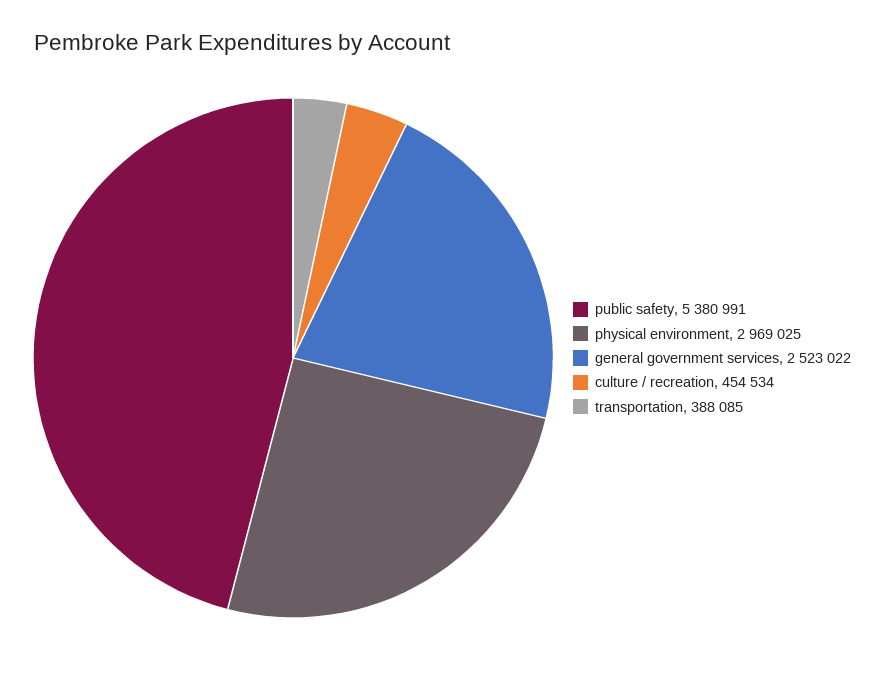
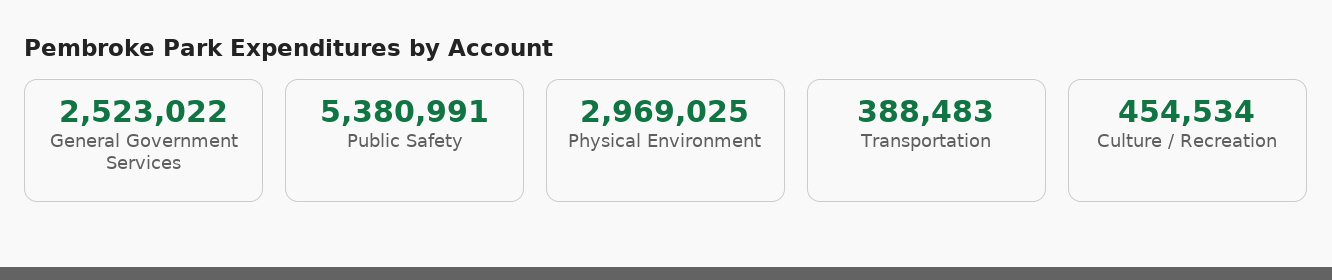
transportation: 388085 -> 388483

